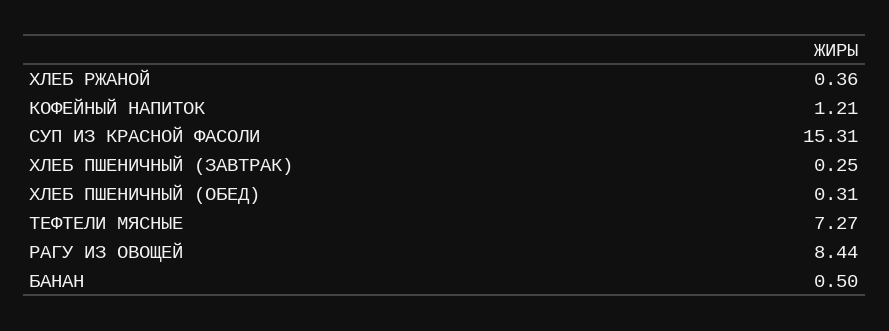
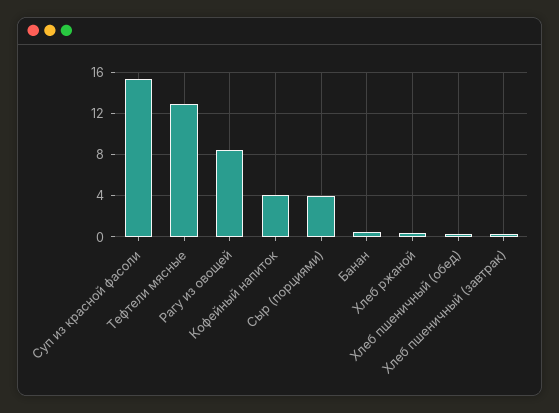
КОФЕЙНЫЙ НАПИТОК: 1.21 -> 4
ТЕФТЕЛИ МЯСНЫЕ: 7.27 -> 13
Сыр (порциями): none -> 4

